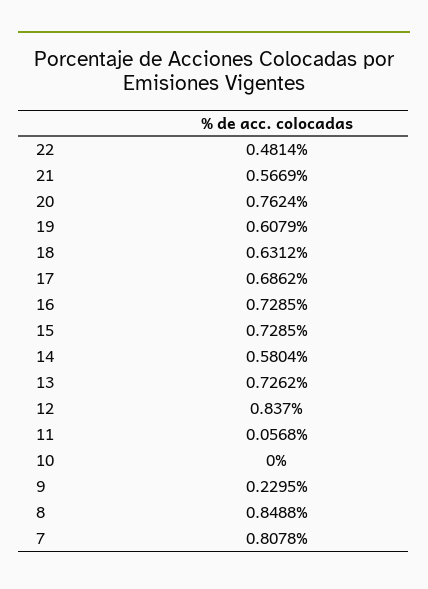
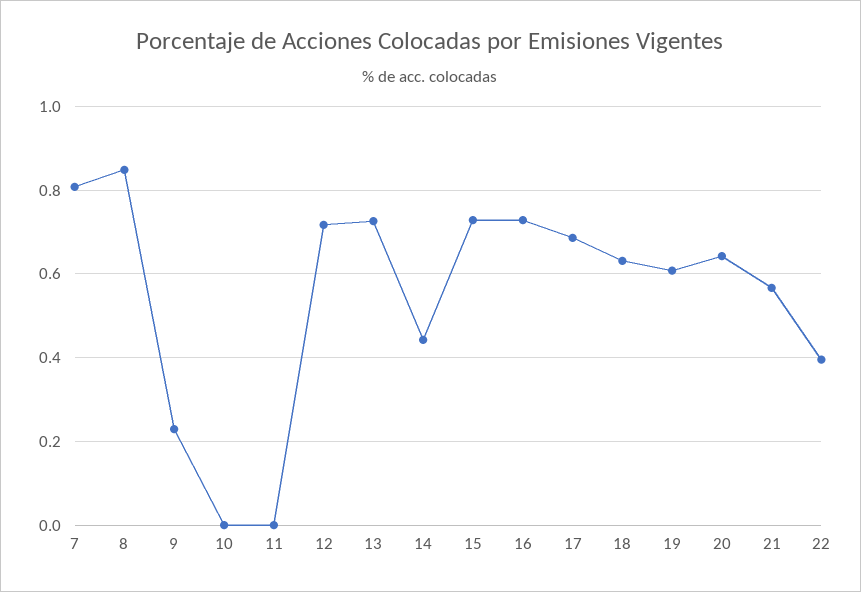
22: 0.4814 -> 0.4
20: 0.7624 -> 0.64
14: 0.5804 -> 0.44
12: 0.837 -> 0.72
11: 0.0568 -> 0

